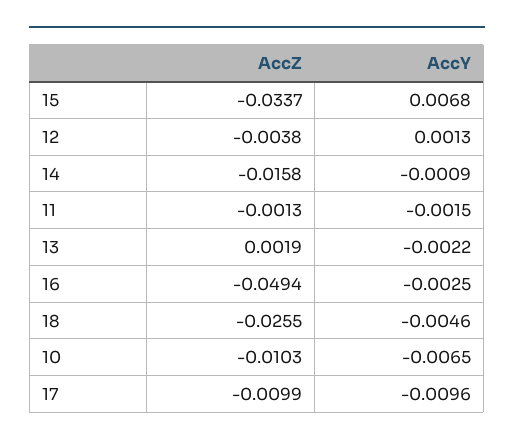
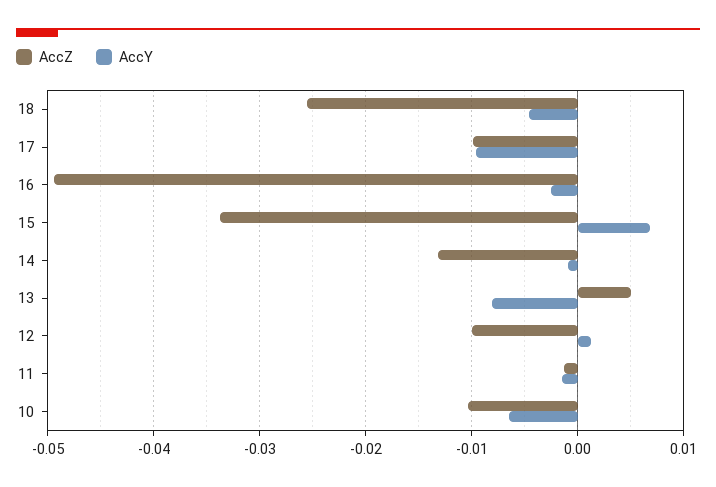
AccZ, 12: -0.0038 -> -0.01
AccZ, 14: -0.0158 -> -0.013
AccZ, 13: 0.0019 -> 0.005
AccY, 13: -0.0022 -> -0.008

